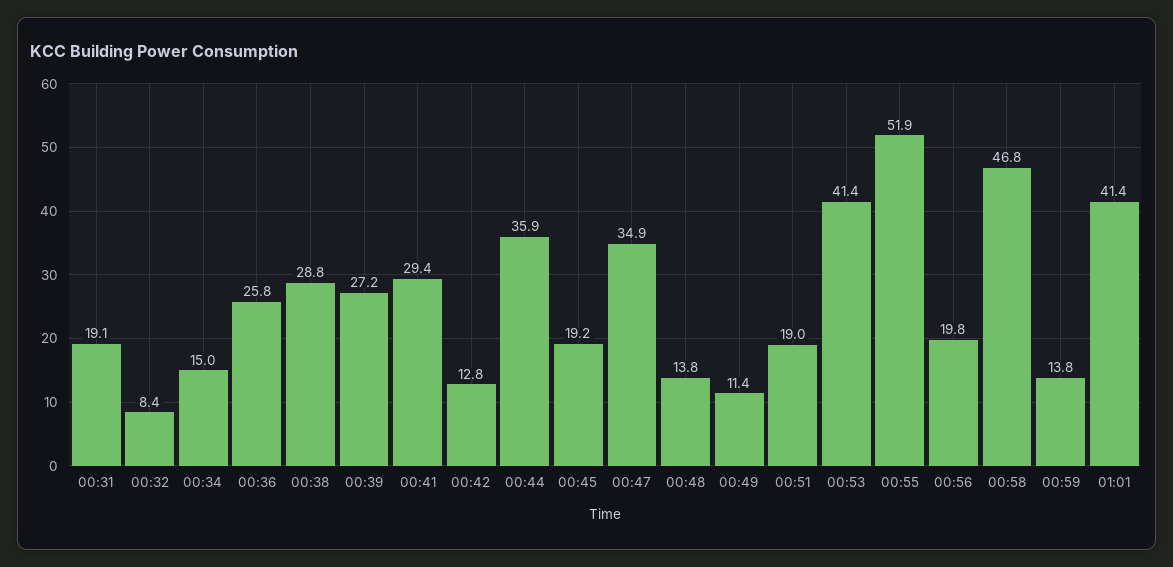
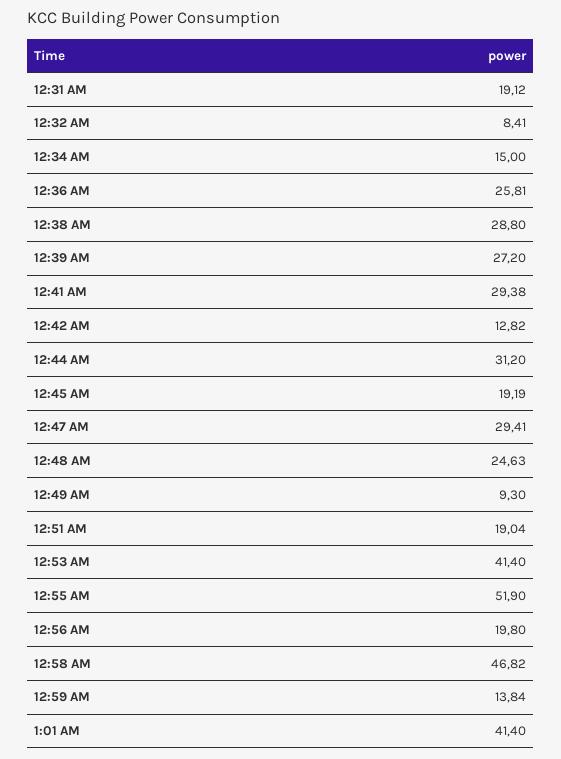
00:44: 35.9 -> 31.2
00:47: 34.9 -> 29.41
00:48: 13.8 -> 24.63
00:49: 11.4 -> 9.3

